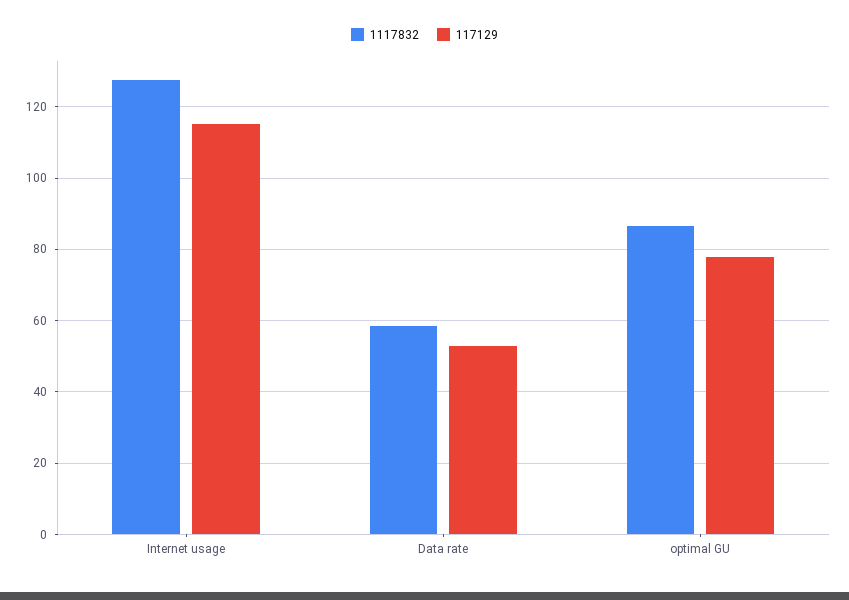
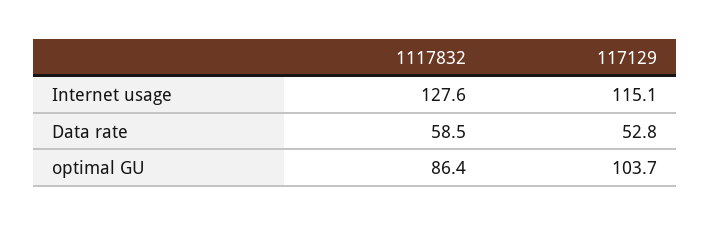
117129, optimal GU: 78 -> 103.7

